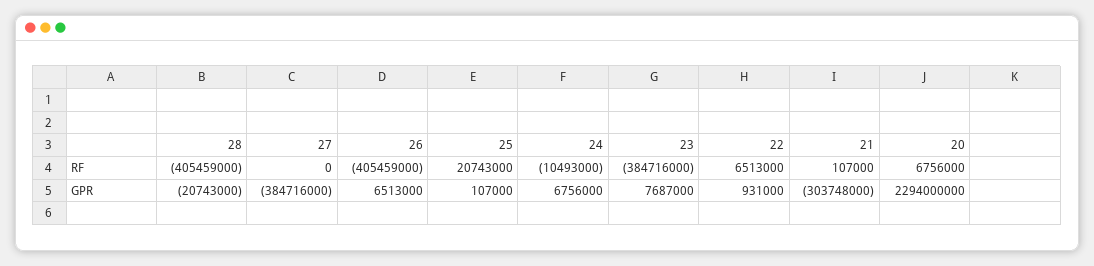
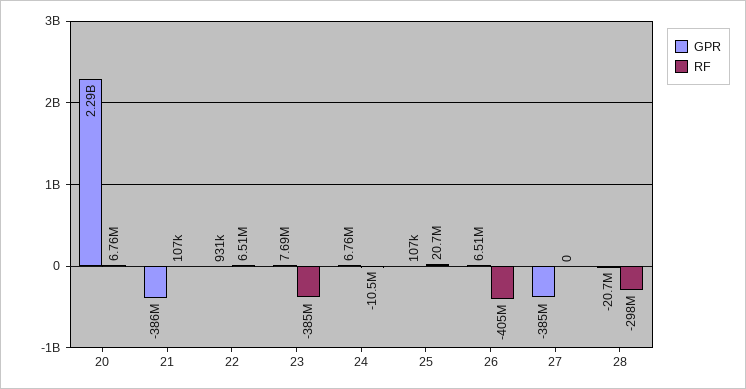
RF, 28: -405459000 -> -298000000
GPR, 21: -303748000 -> -386000000

